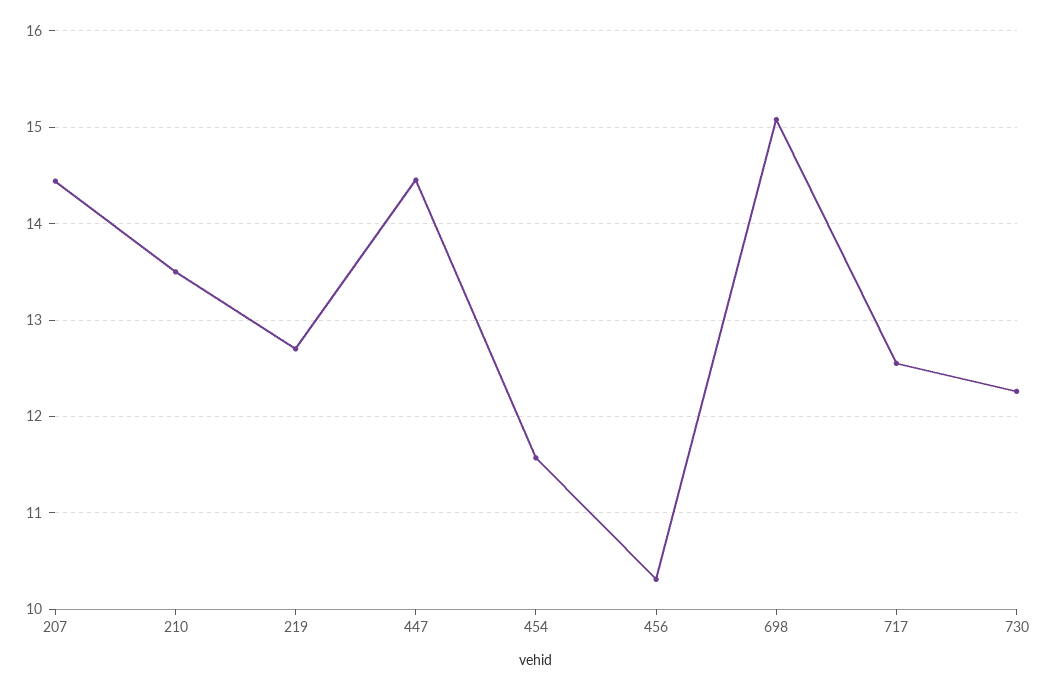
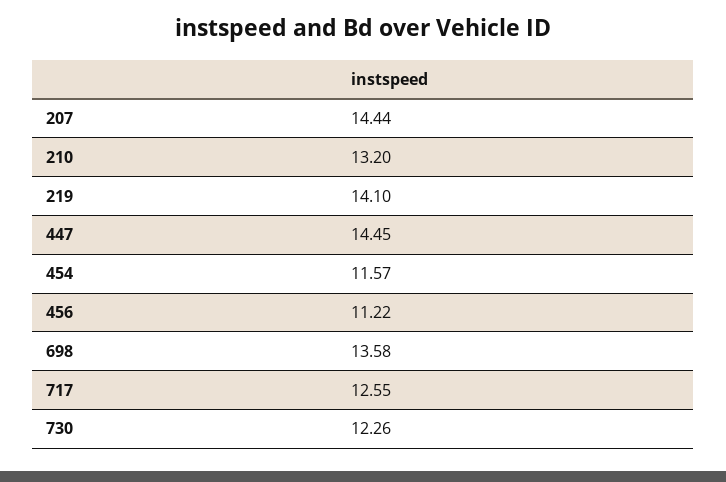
210: 13.5 -> 13.2
219: 12.7 -> 14.1
456: 10.3 -> 11.22
698: 15.1 -> 13.58

